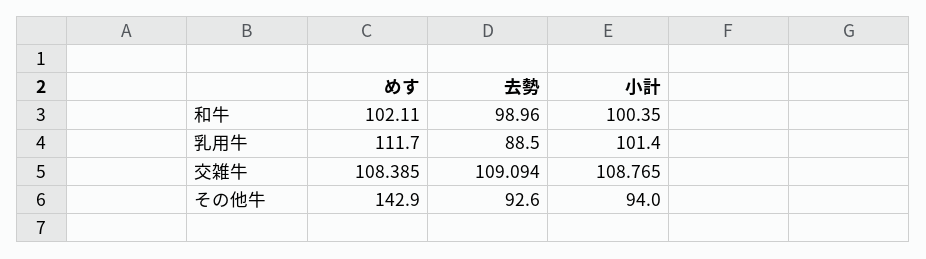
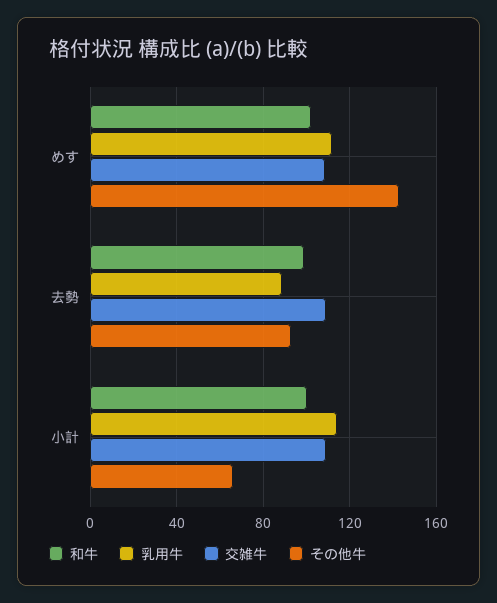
乳用牛, 小計: 101.4 -> 115
その他牛, 小計: 94 -> 65

